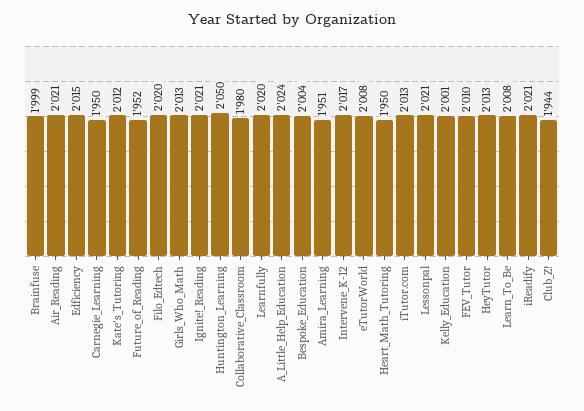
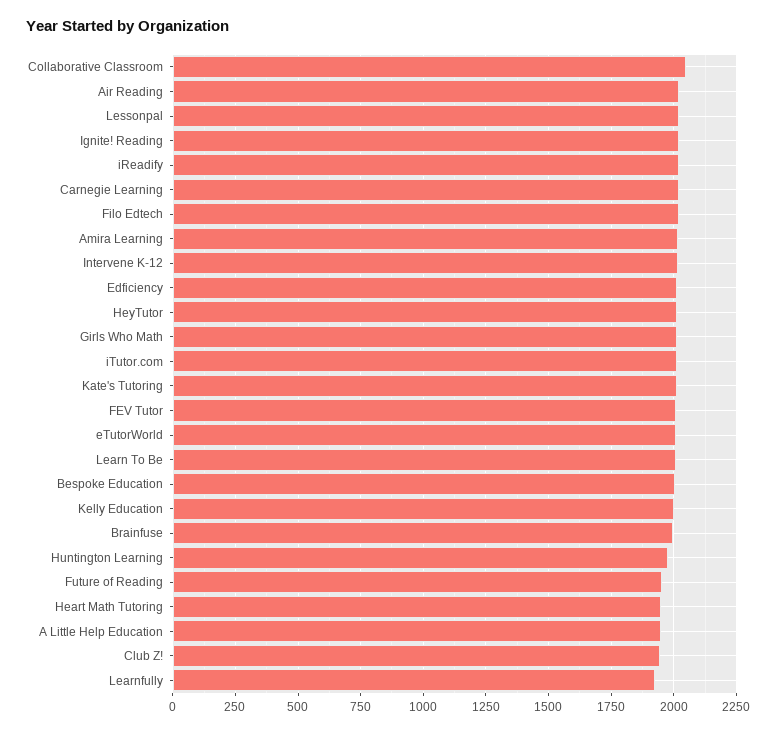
Carnegie_Learning: 1950 -> 2025
Huntington_Learning: 2050 -> 1975
Collaborative_Classroom: 1980 -> 2050
Learnfully: 2020 -> 1925
A_Little_Help_Education: 2024 -> 1950
Amira_Learning: 1951 -> 2025

